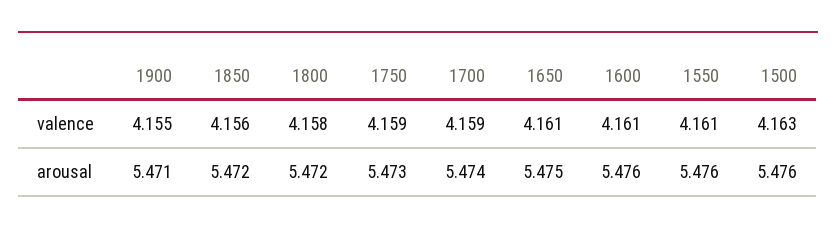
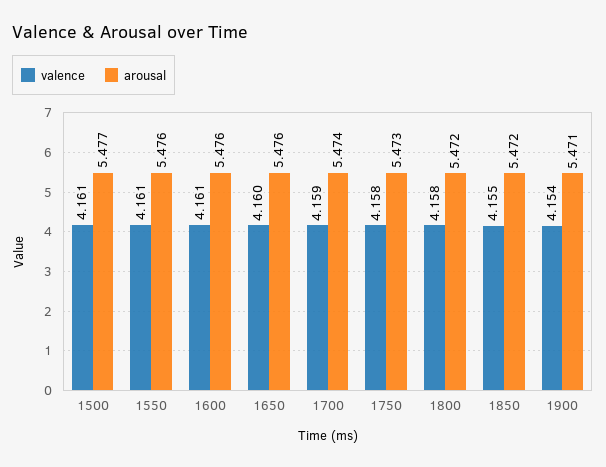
valence, 1900: 4.155 -> 4.154
valence, 1850: 4.156 -> 4.155
valence, 1750: 4.159 -> 4.158
valence, 1650: 4.161 -> 4.16
valence, 1500: 4.163 -> 4.161
arousal, 1650: 5.475 -> 5.476
arousal, 1500: 5.476 -> 5.477

